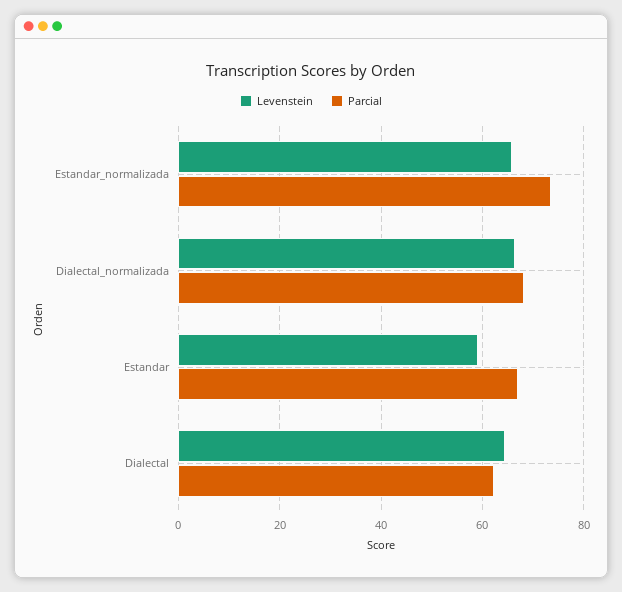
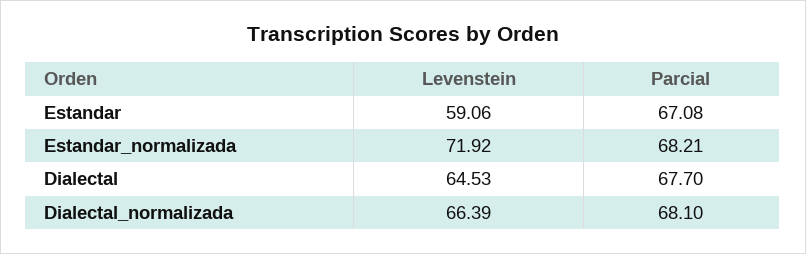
Levenstein, Estandar_normalizada: 66 -> 71.92
Parcial, Estandar_normalizada: 74 -> 68.21
Parcial, Dialectal: 62 -> 67.7

